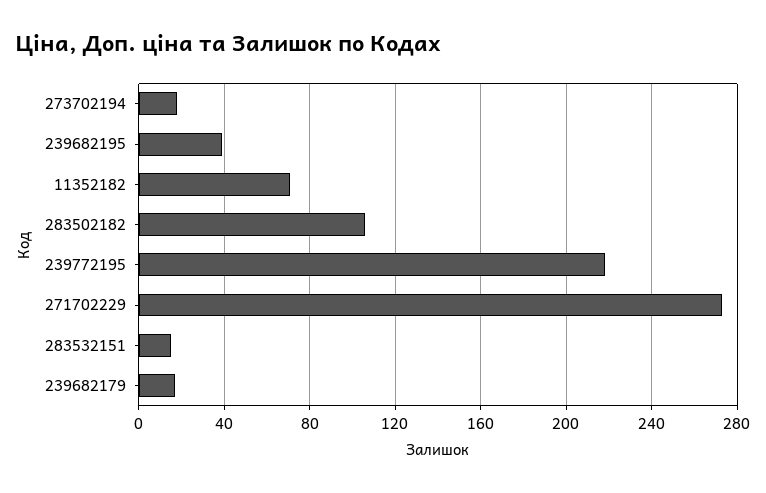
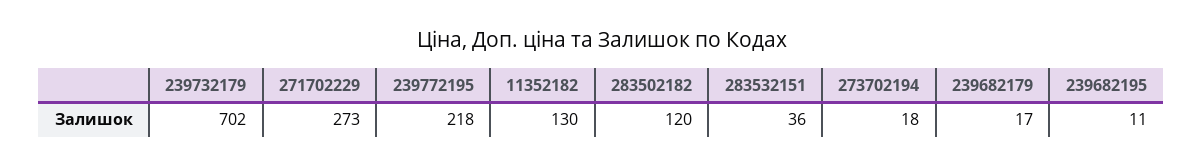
239682195: 40 -> 11
11352182: 70 -> 130
283502182: 105 -> 120
283532151: 15 -> 36
239732179: none -> 702

